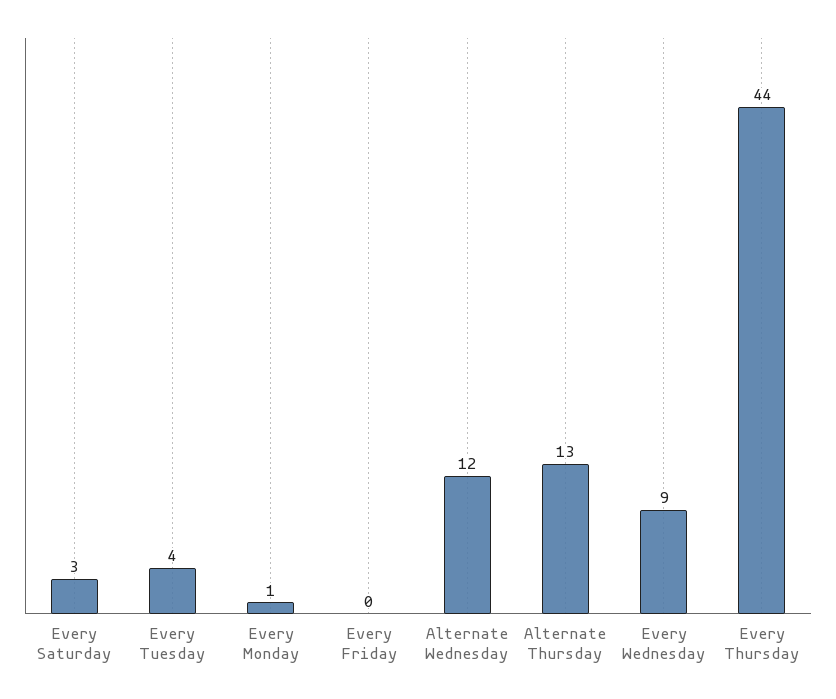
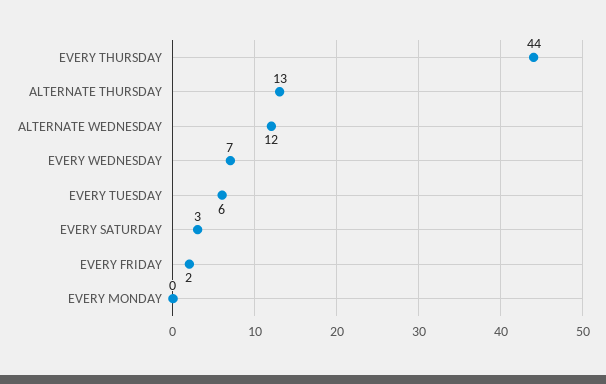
Every Tuesday: 4 -> 6
Every Monday: 1 -> 0
Every Friday: 0 -> 2
Every Wednesday: 9 -> 7

